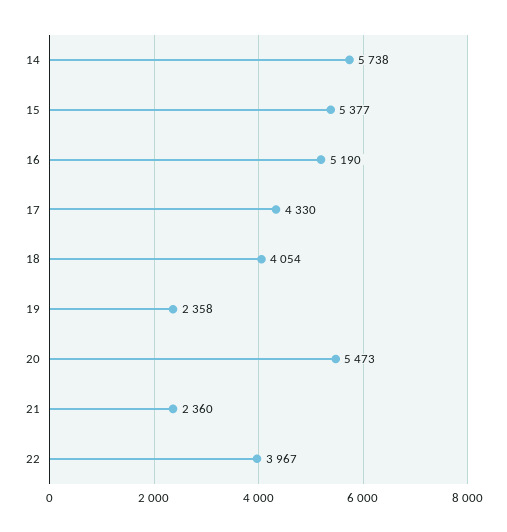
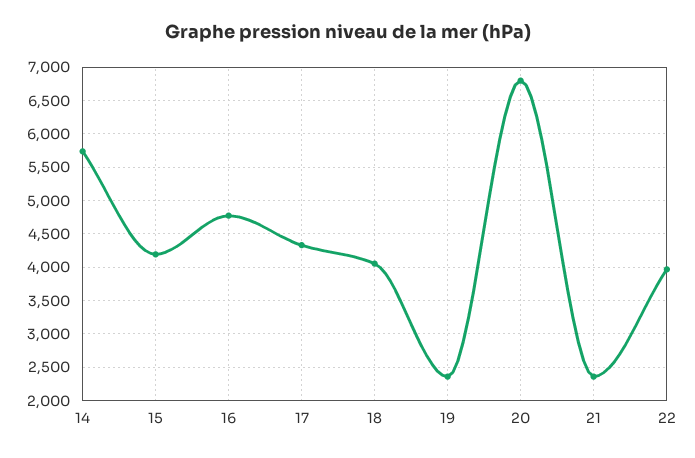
15: 5377 -> 4200
16: 5190 -> 4800
20: 5473 -> 6800

